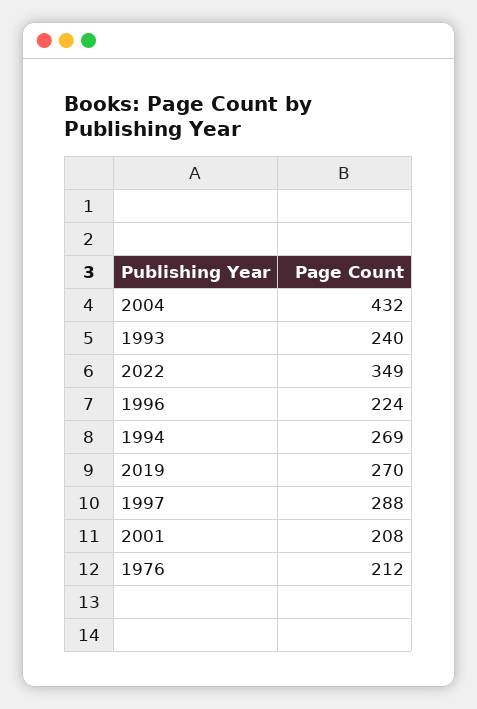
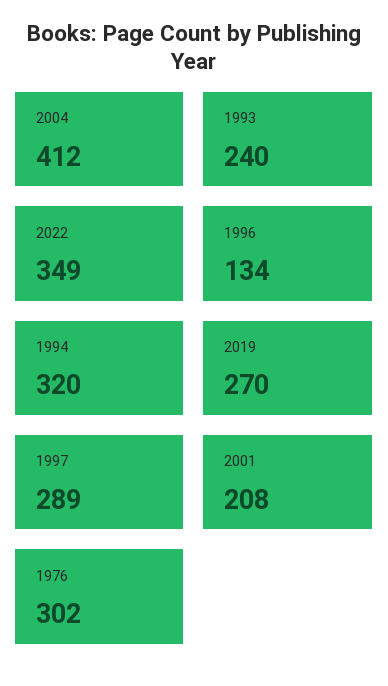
2004: 432 -> 412
1996: 224 -> 134
1994: 269 -> 320
1997: 288 -> 289
1976: 212 -> 302

